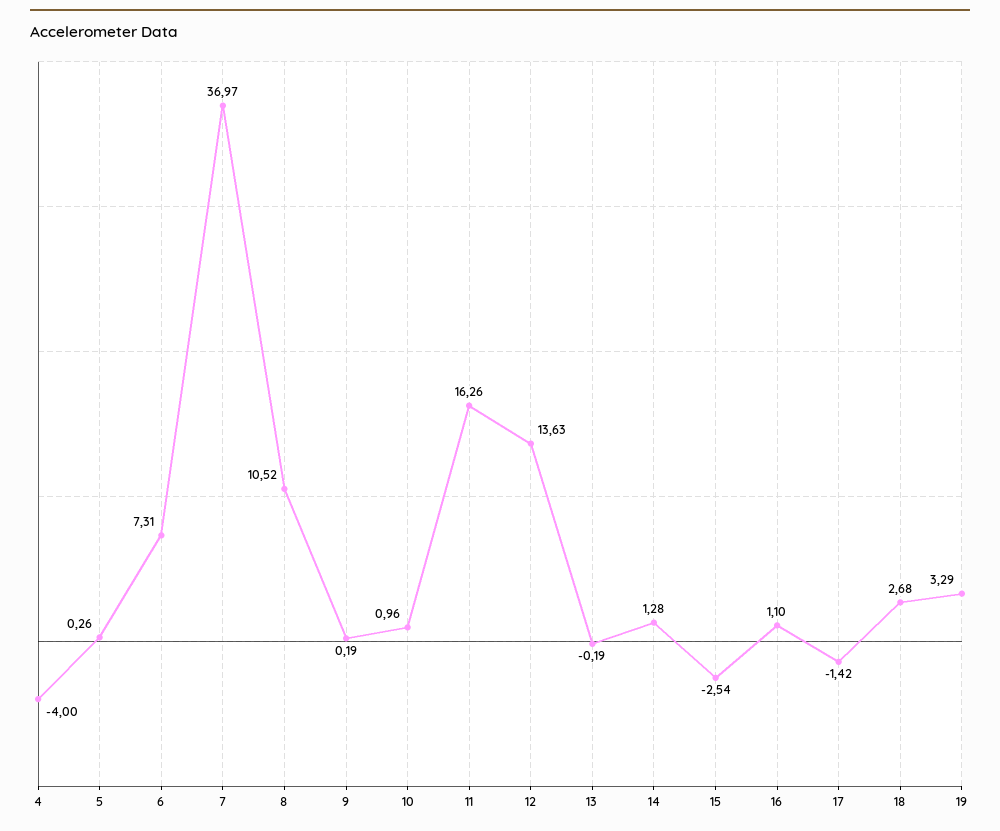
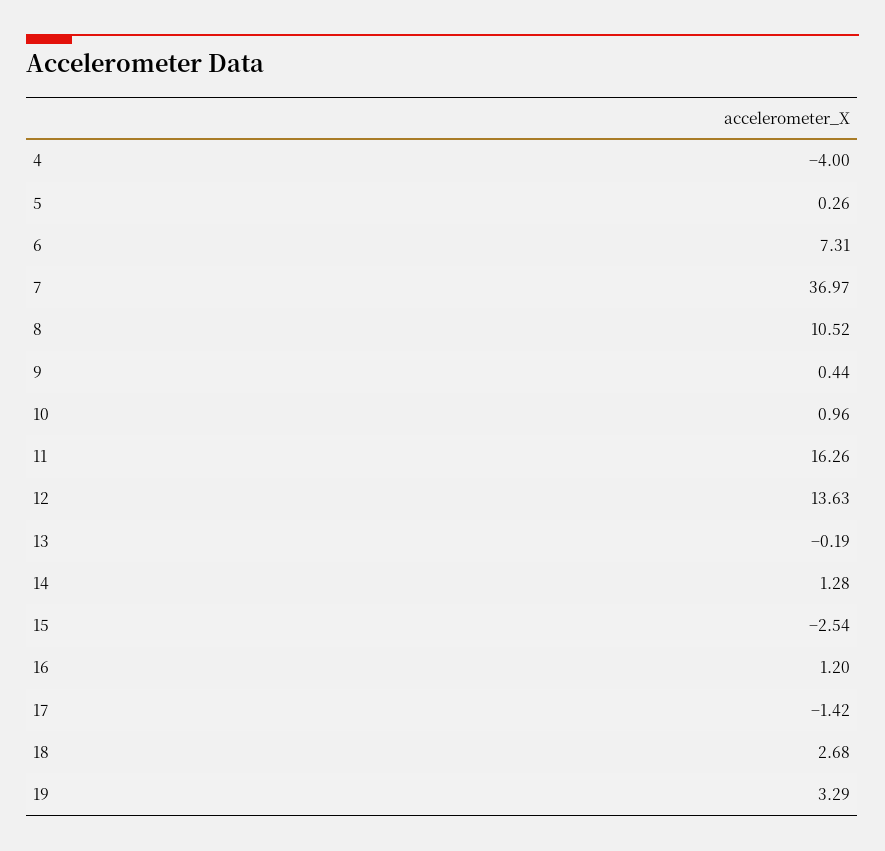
9: 0.19 -> 0.44
16: 1.1 -> 1.2

